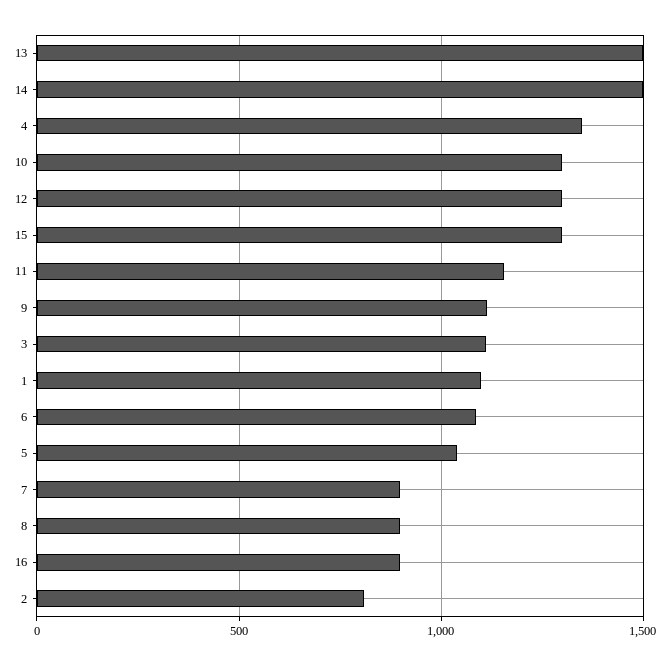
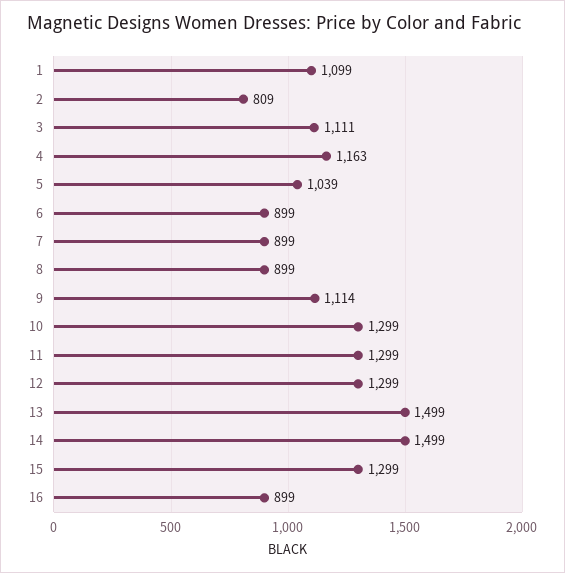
4: 1350 -> 1163
11: 1150 -> 1299
6: 1100 -> 899

